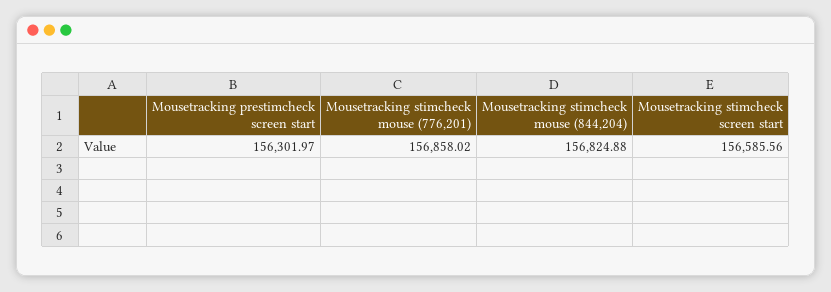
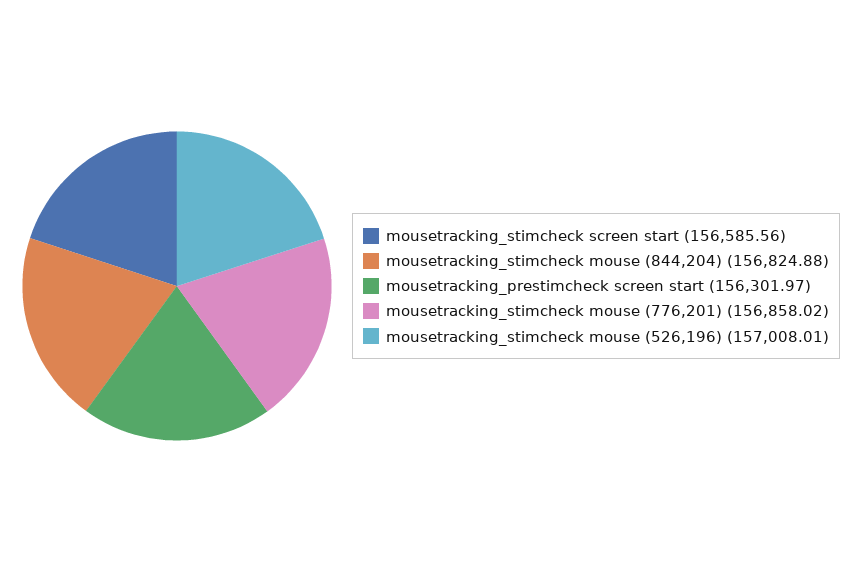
mousetracking_stimcheck mouse (526,196): none -> 157008.01

